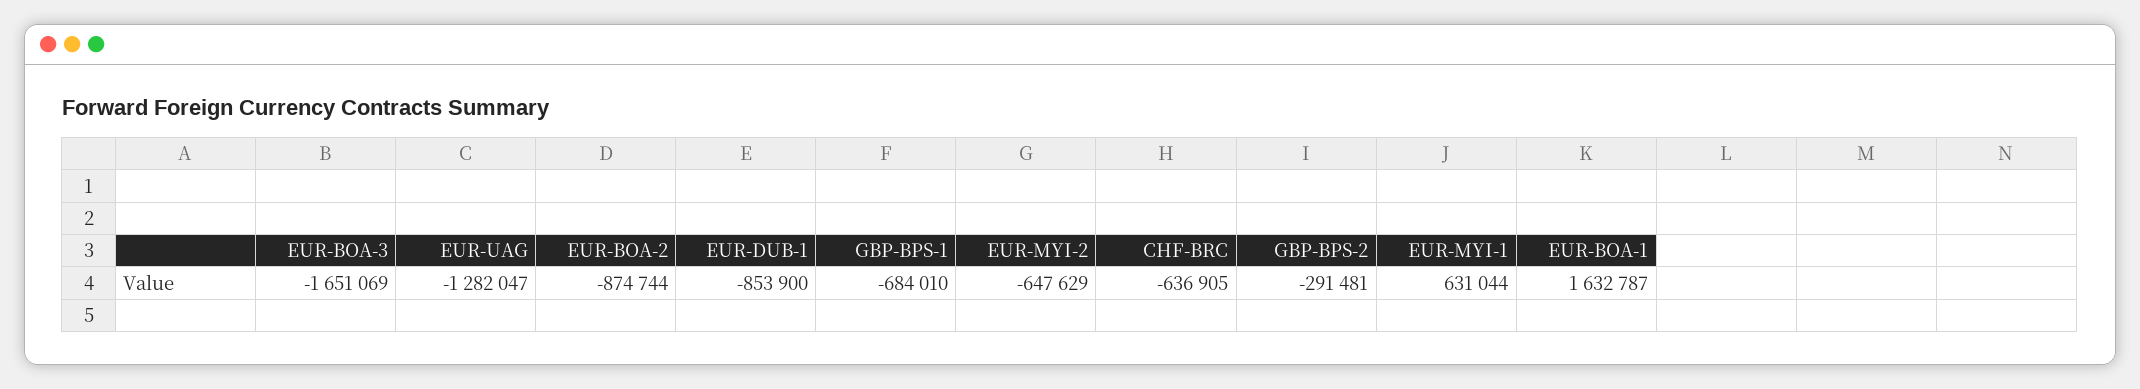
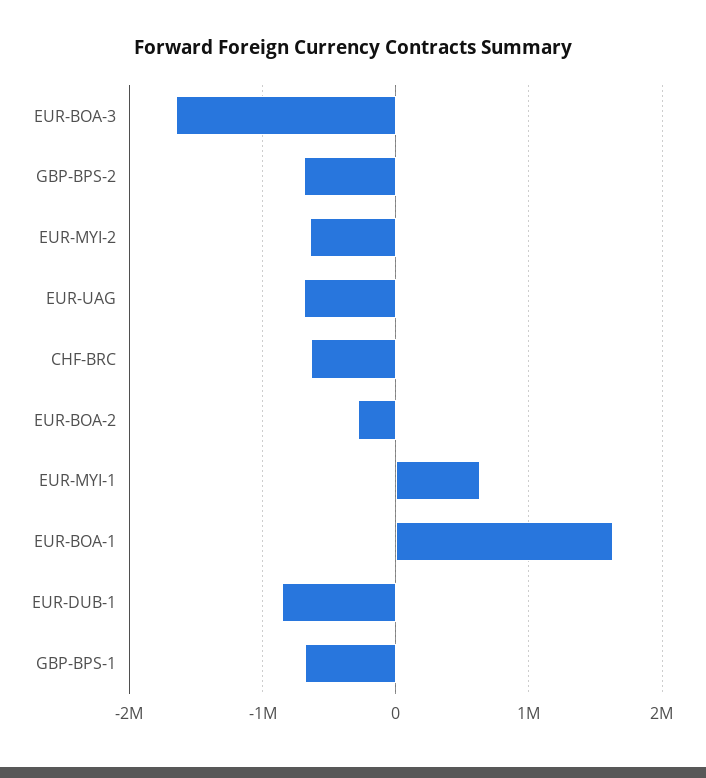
EUR-UAG: -1282047 -> -700000
EUR-BOA-2: -874744 -> -300000
GBP-BPS-2: -291481 -> -700000

